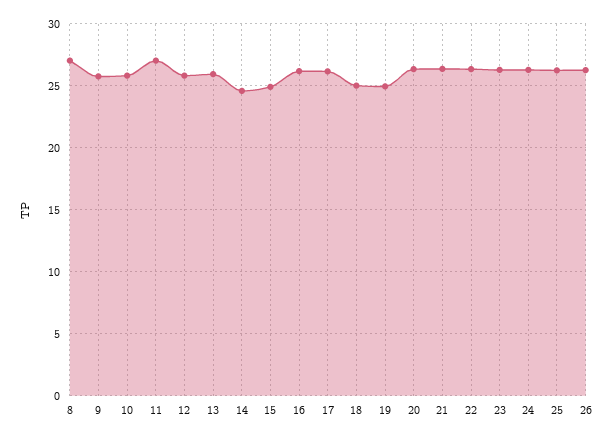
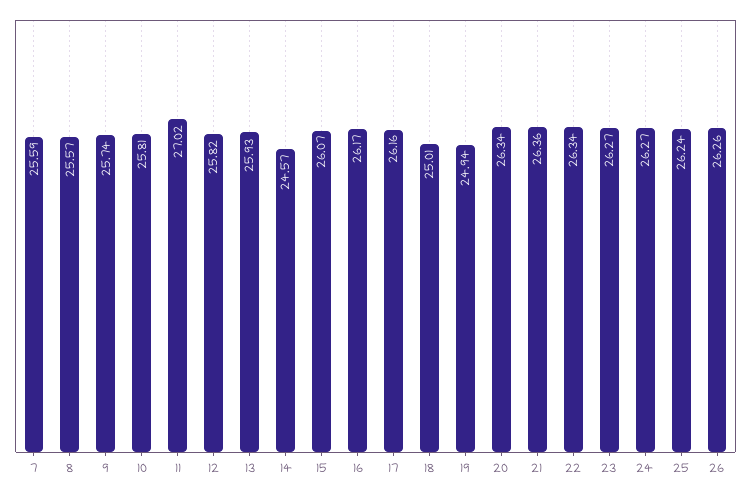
8: 27 -> 25.57
15: 25 -> 26.07
7: none -> 25.59

